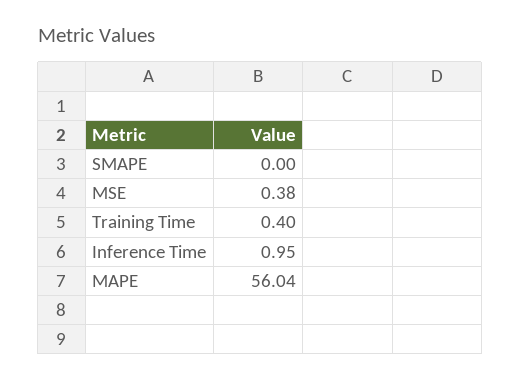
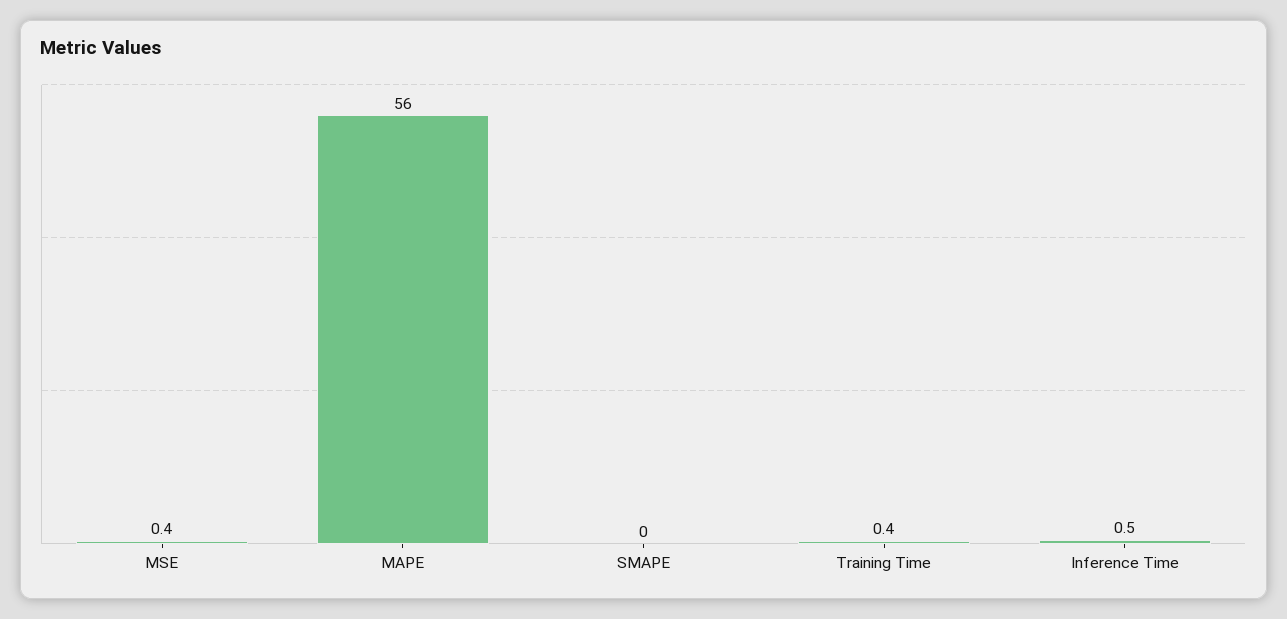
Inference Time: 0.95 -> 0.5

